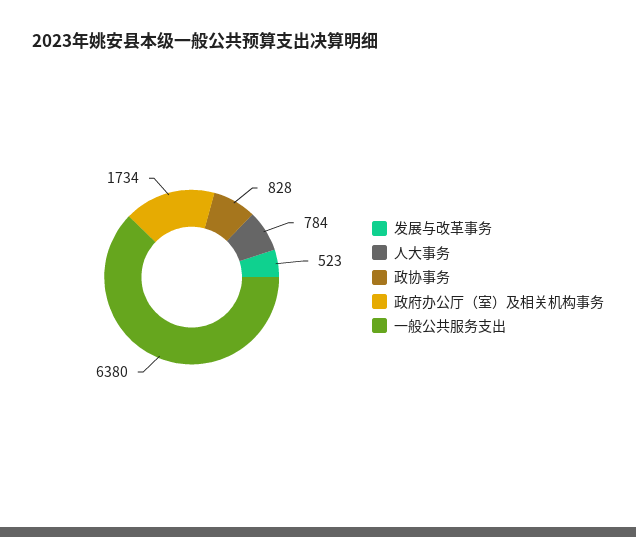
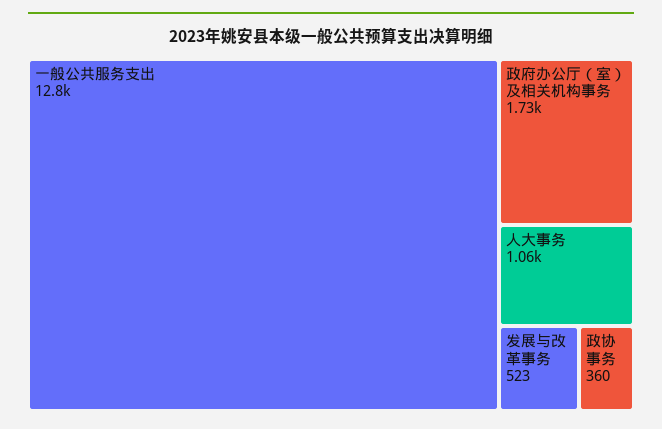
人大事务: 784 -> 1060
政协事务: 828 -> 360
一般公共服务支出: 6380 -> 12800

